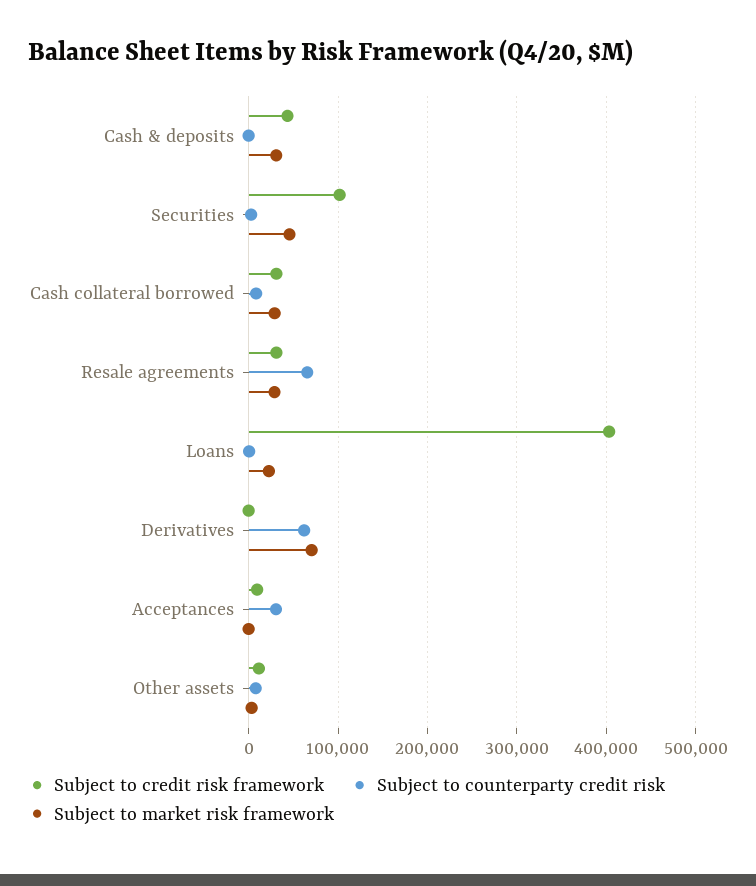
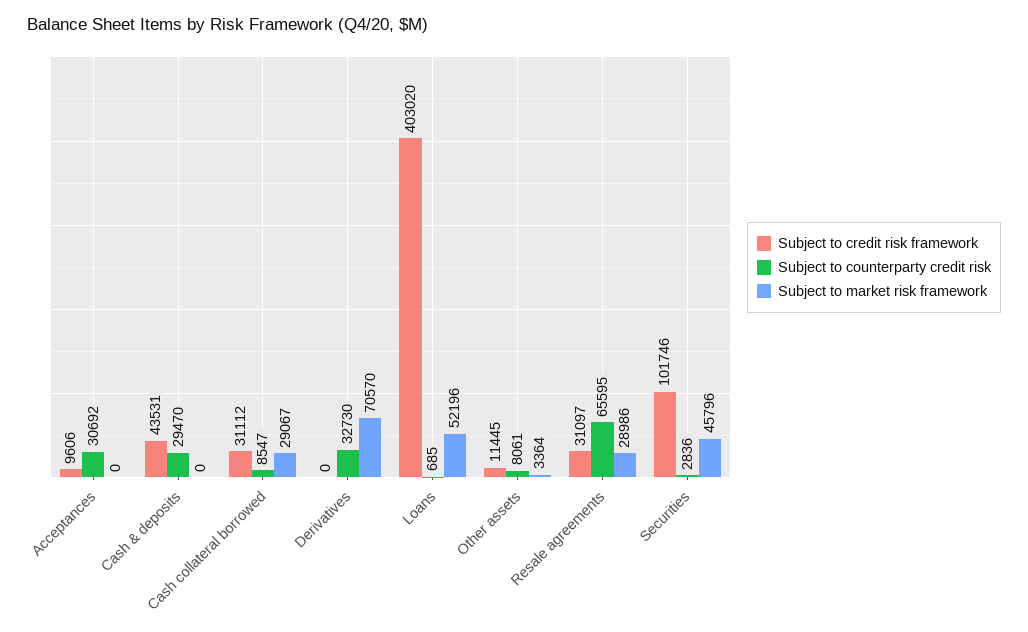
Subject to counterparty credit risk, Cash & deposits: 0 -> 29470
Subject to market risk framework, Cash & deposits: 30000 -> 0
Subject to market risk framework, Loans: 20000 -> 52196
Subject to counterparty credit risk, Derivatives: 60000 -> 32730

